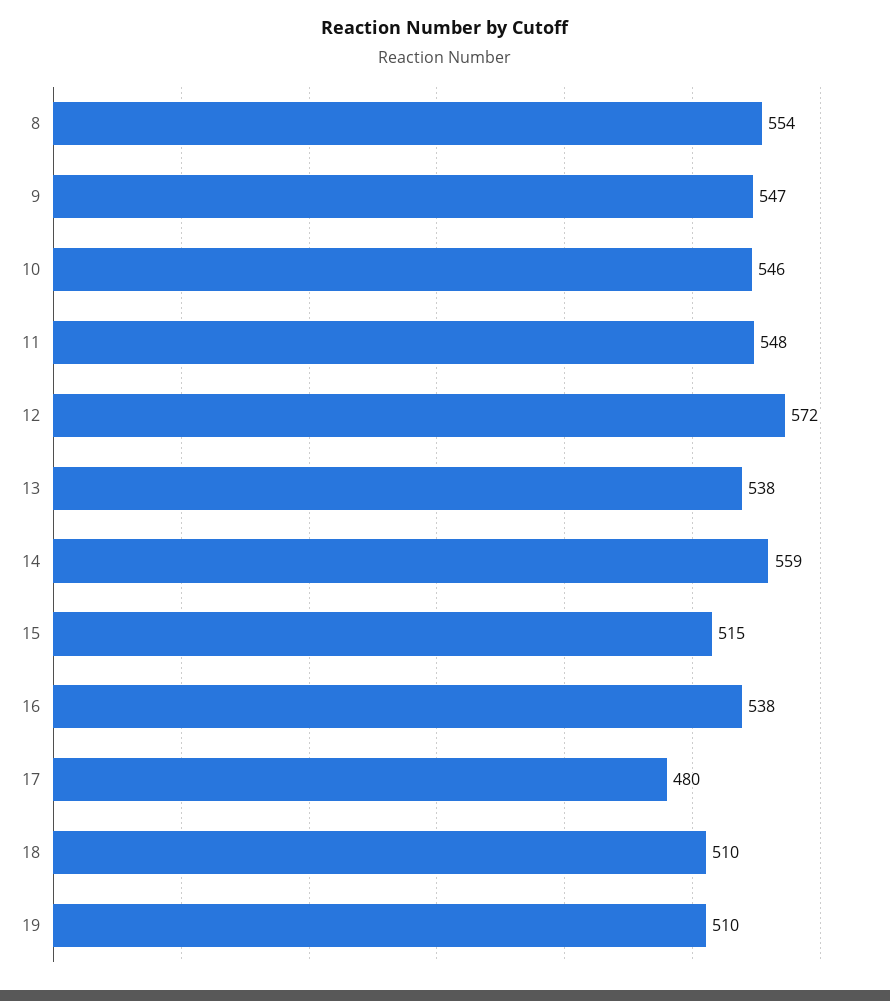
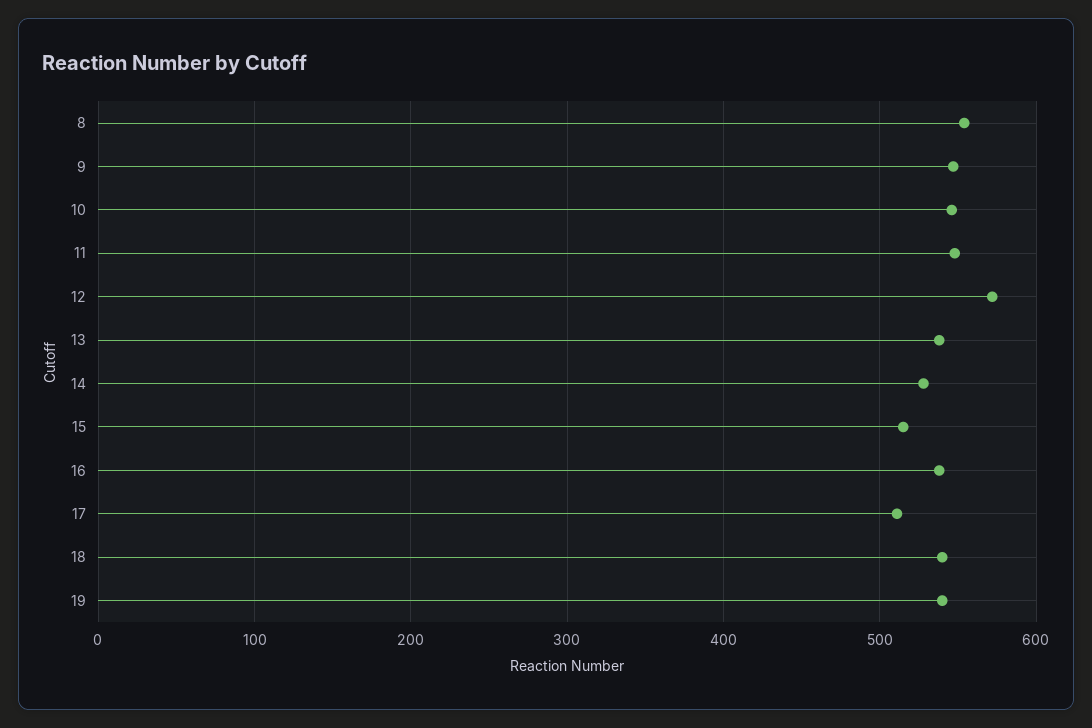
14: 559 -> 530
17: 480 -> 510
18: 510 -> 540
19: 510 -> 540

